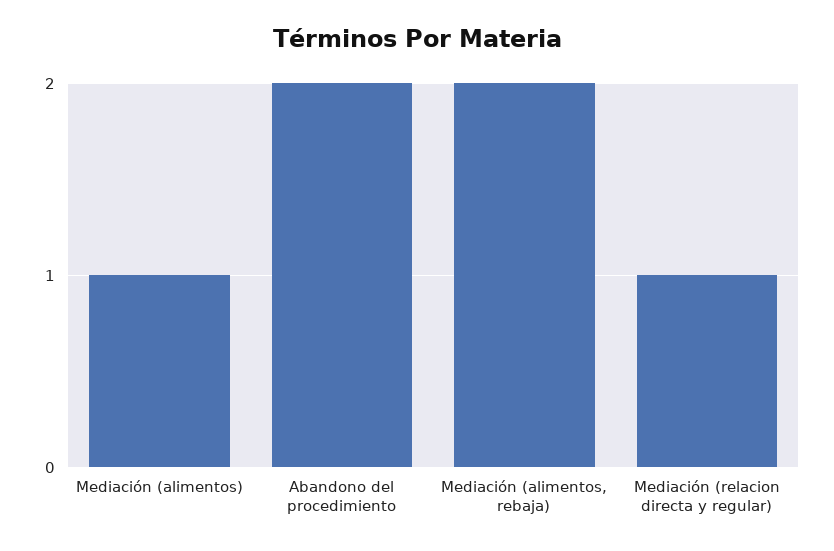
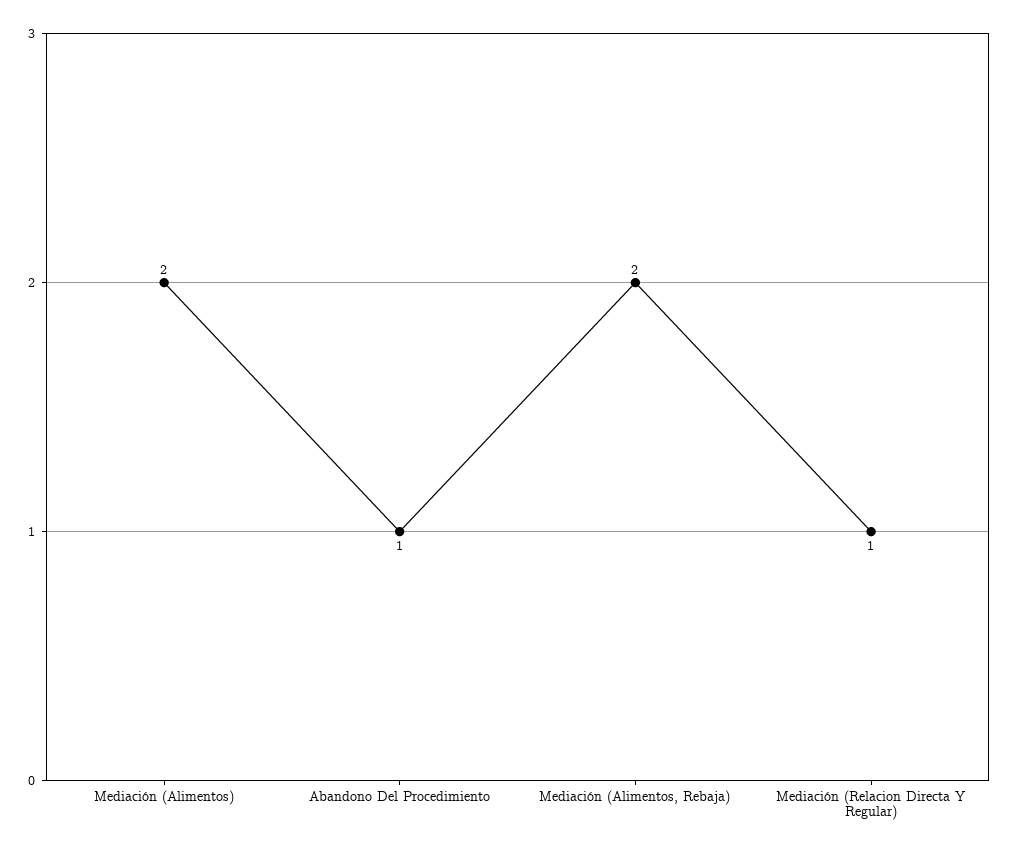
Mediación (alimentos): 1 -> 2
Abandono del procedimiento: 2 -> 1

